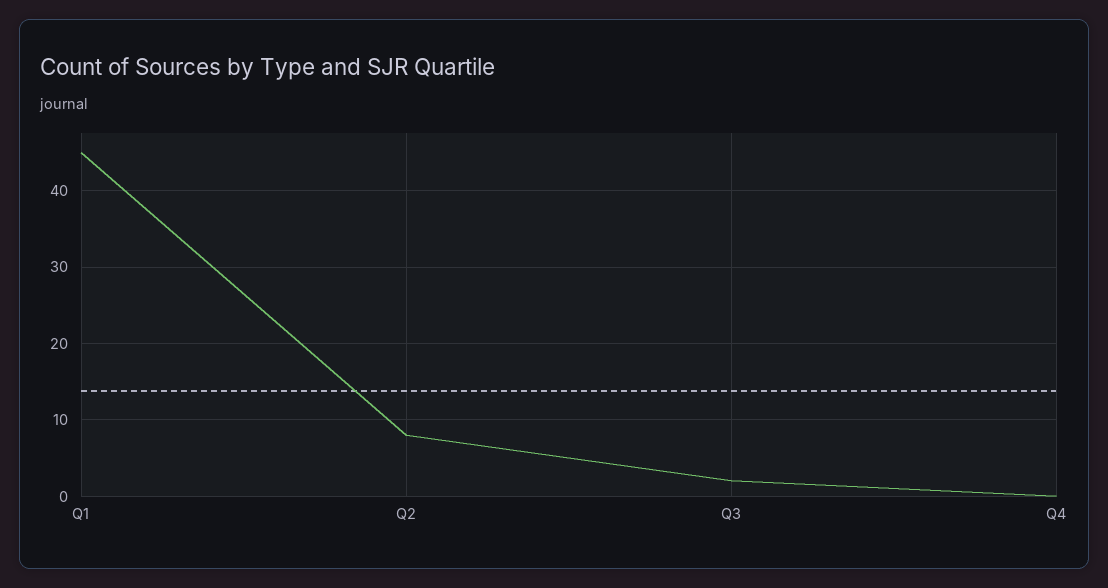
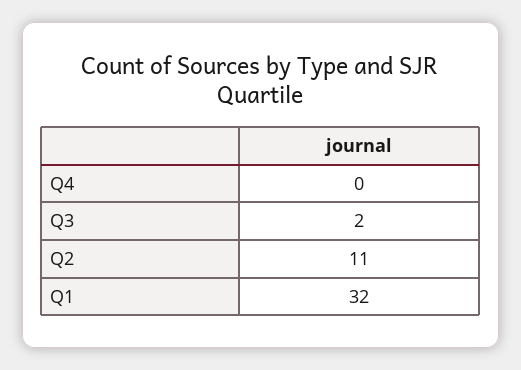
Q1: 45 -> 32
Q2: 8 -> 11

